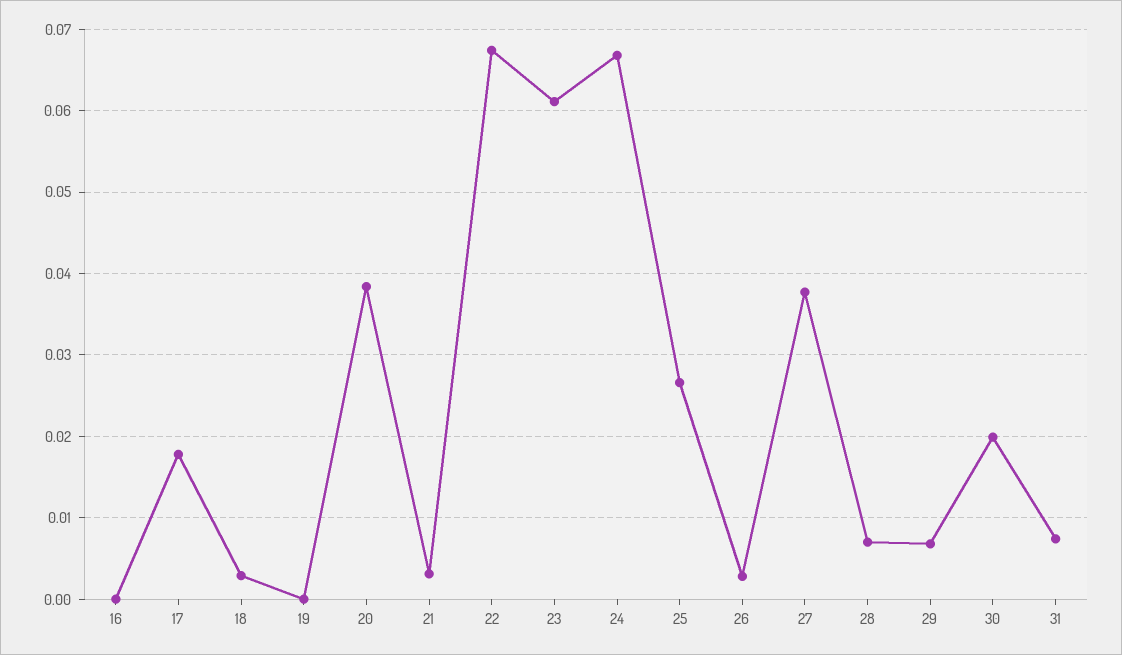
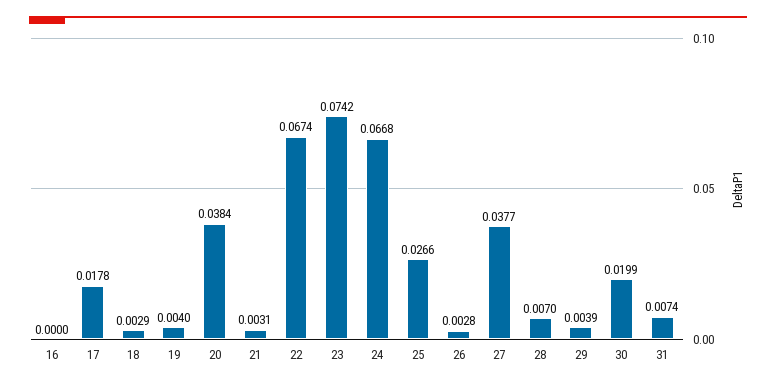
19: 0 -> 0.004
23: 0.061 -> 0.0742
29: 0.007 -> 0.0039

